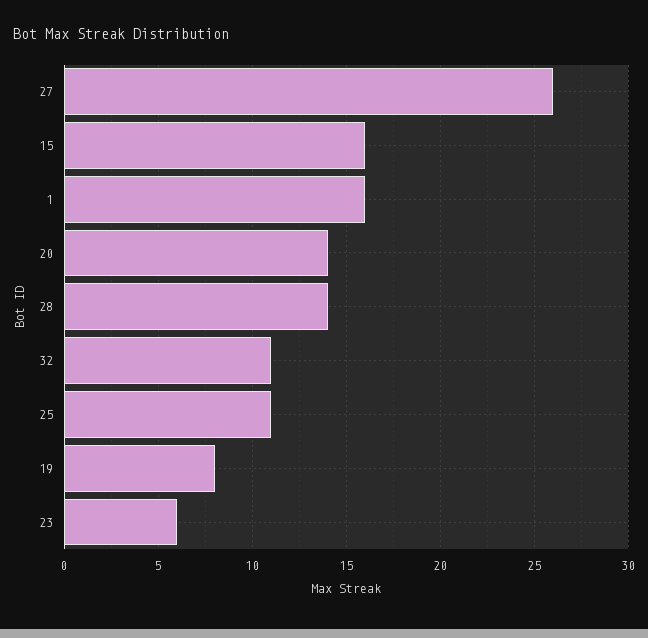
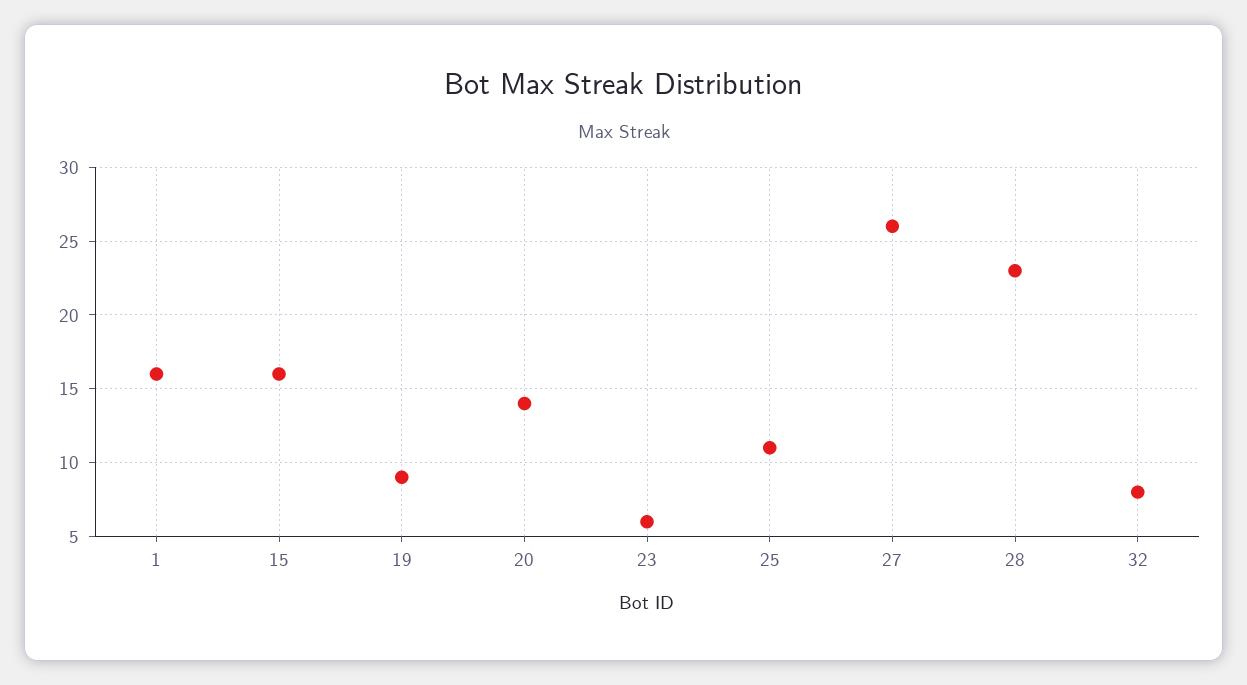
28: 14 -> 23
32: 11 -> 8
19: 8 -> 9

